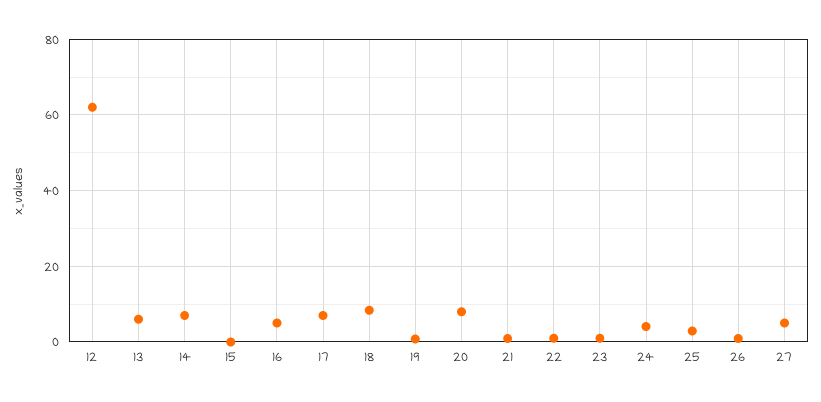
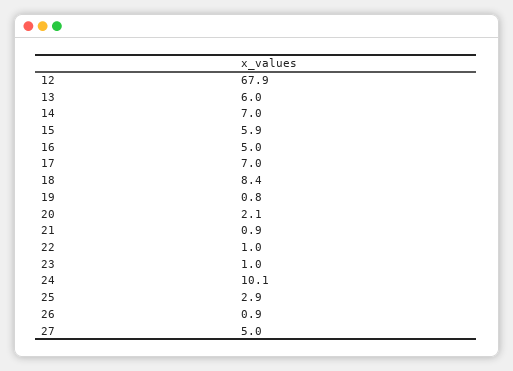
12: 62 -> 67.9
15: 0 -> 5.9
20: 8 -> 2.1
24: 4 -> 10.1

